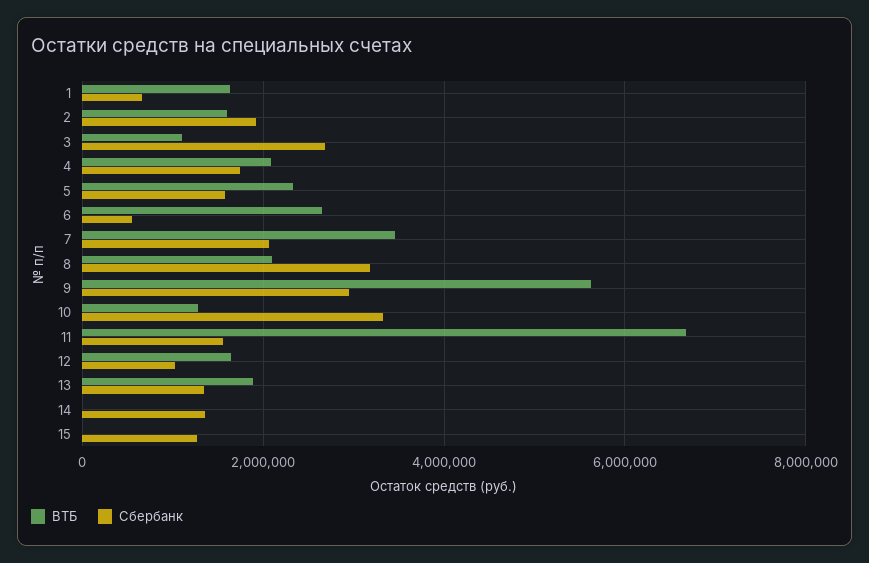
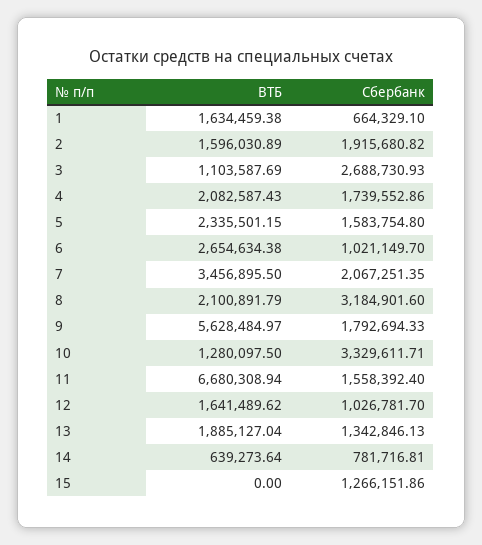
Сбербанк, 6: 600000 -> 1021149.7
Сбербанк, 9: 3000000 -> 1792694.33
ВТБ, 14: 0 -> 639273.64
Сбербанк, 14: 1400000 -> 781716.81

